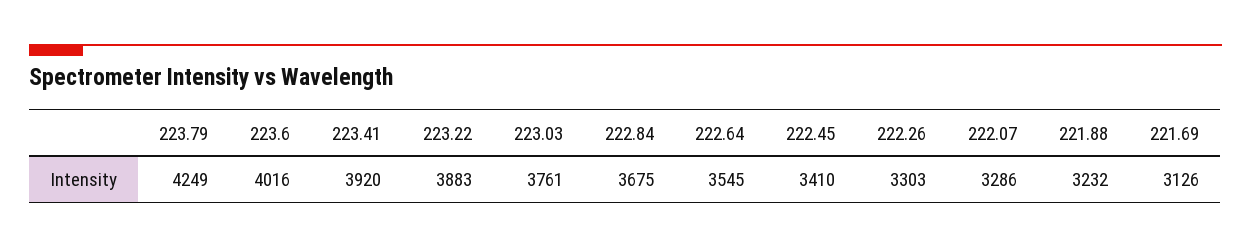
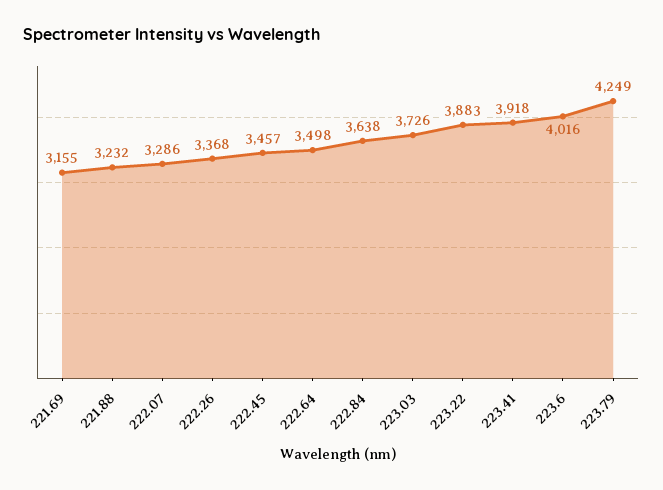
223.41: 3920 -> 3918
223.03: 3761 -> 3726
222.84: 3675 -> 3638
222.64: 3545 -> 3498
222.45: 3410 -> 3457
222.26: 3303 -> 3368
221.69: 3126 -> 3155

